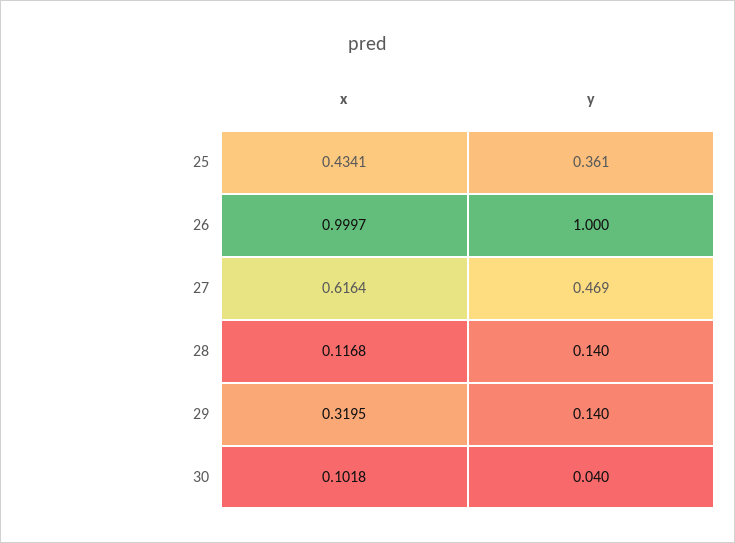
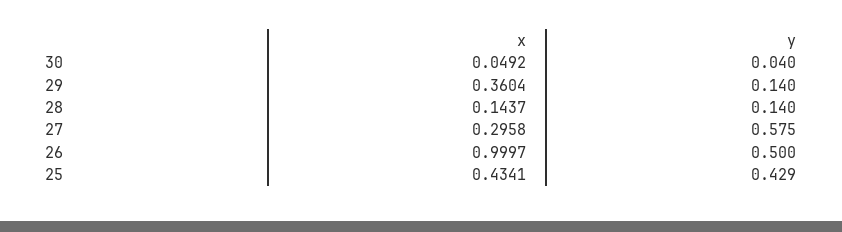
y, 25: 0.361 -> 0.429
y, 26: 1 -> 0.5
x, 27: 0.6164 -> 0.2958
y, 27: 0.469 -> 0.575
x, 28: 0.1168 -> 0.1437
x, 29: 0.3195 -> 0.3604
x, 30: 0.1018 -> 0.0492

